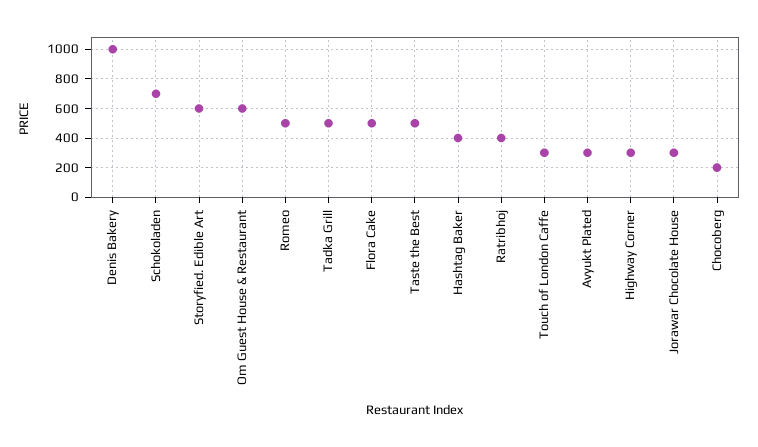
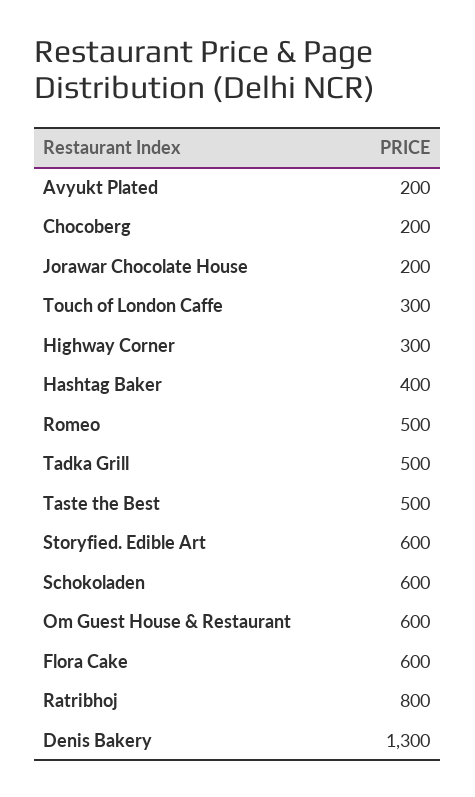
Denis Bakery: 1000 -> 1300
Schokoladen: 700 -> 600
Flora Cake: 500 -> 600
Ratribhoj: 400 -> 800
Avyukt Plated: 300 -> 200
Jorawar Chocolate House: 300 -> 200

